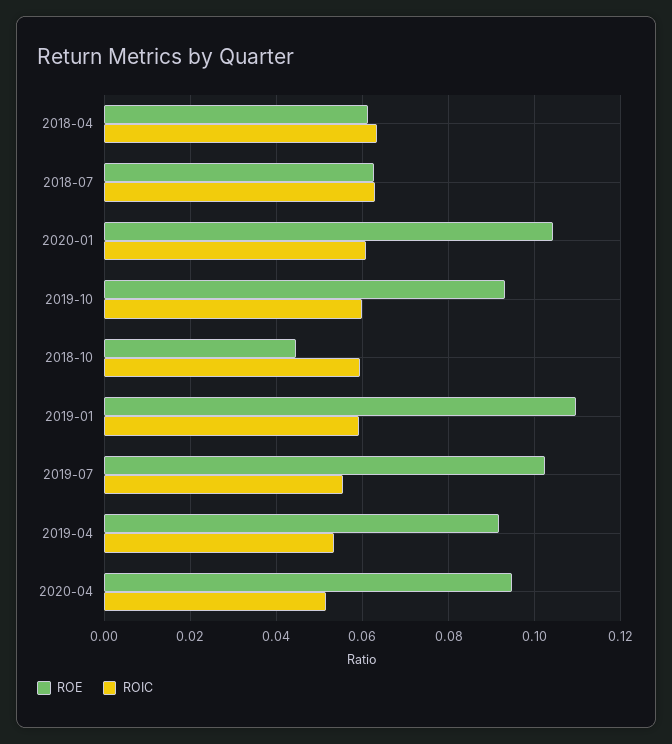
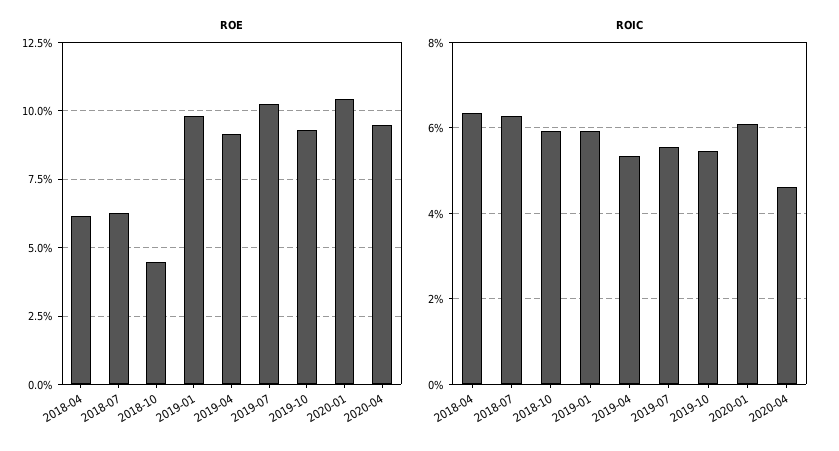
ROIC, 2019-10: 0.06 -> 0.054
ROE, 2019-01: 0.11 -> 0.0975
ROIC, 2020-04: 0.052 -> 0.046

